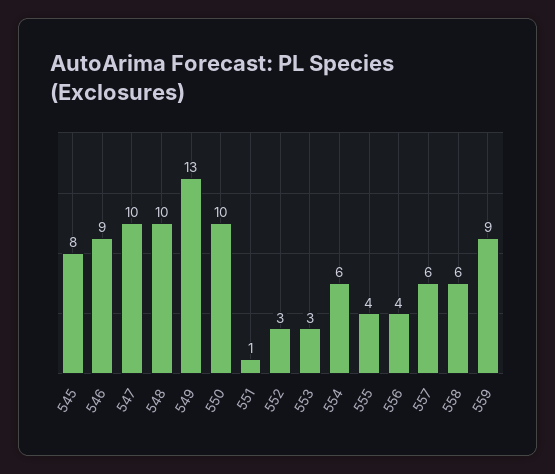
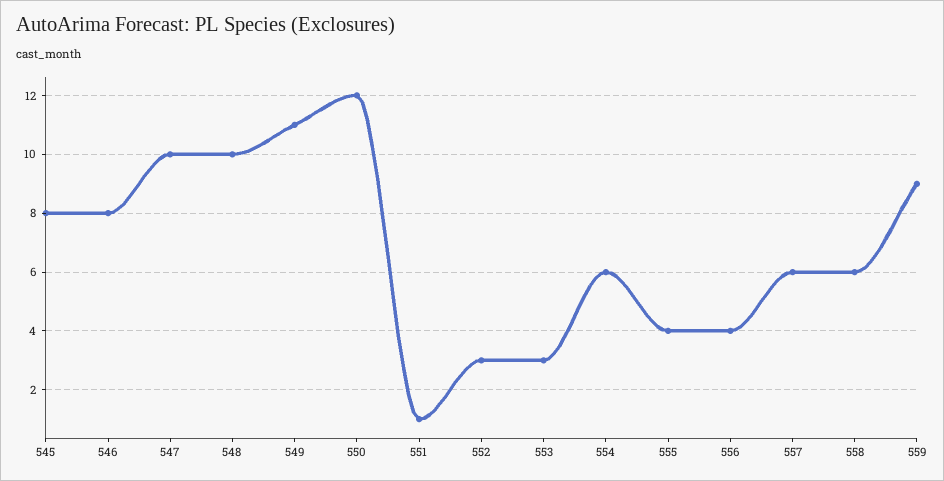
546: 9 -> 8
549: 13 -> 11
550: 10 -> 12

